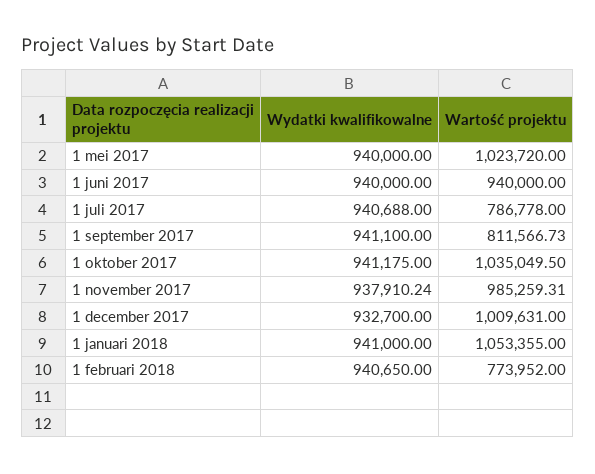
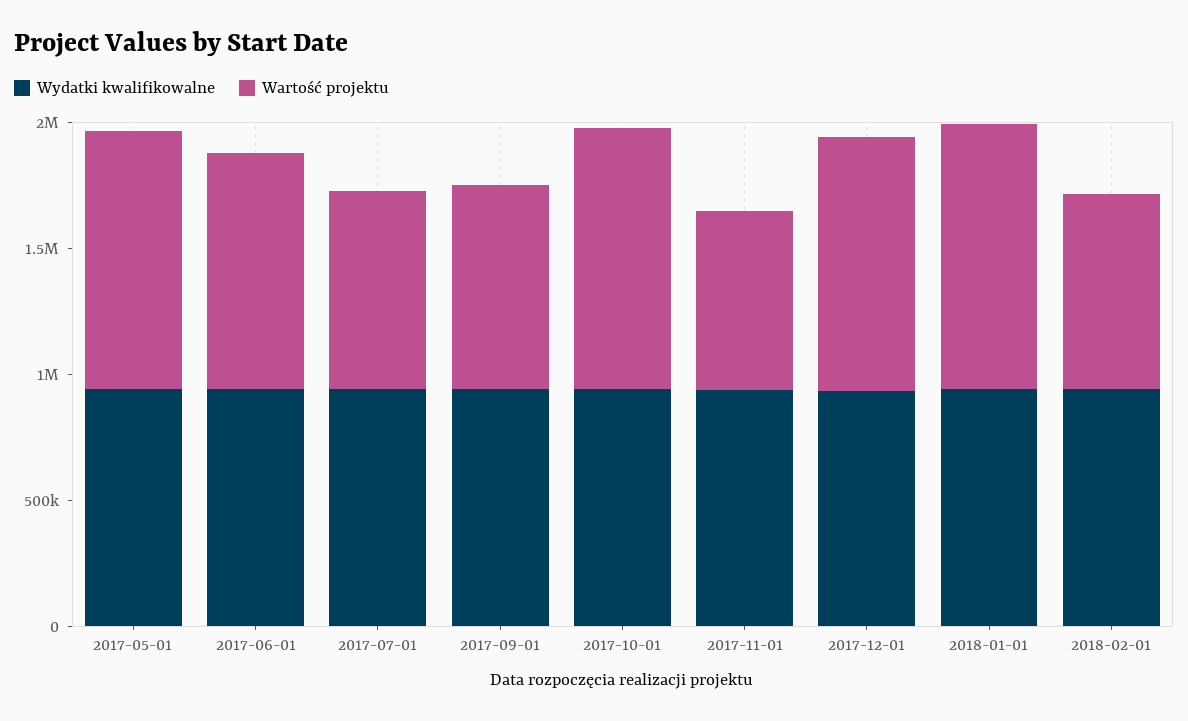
Wartość projektu, 1 november 2017: 985259.31 -> 700000

